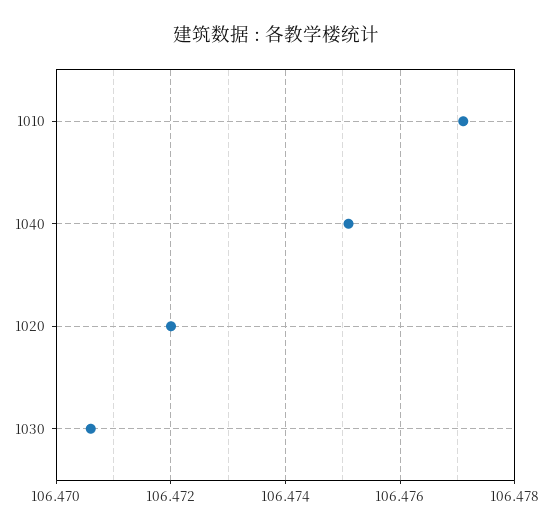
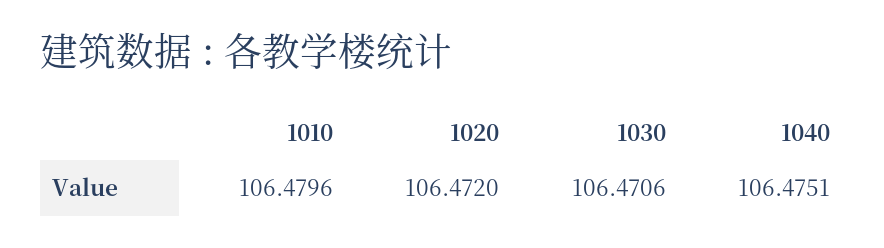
1010: 106.477 -> 106.4796

